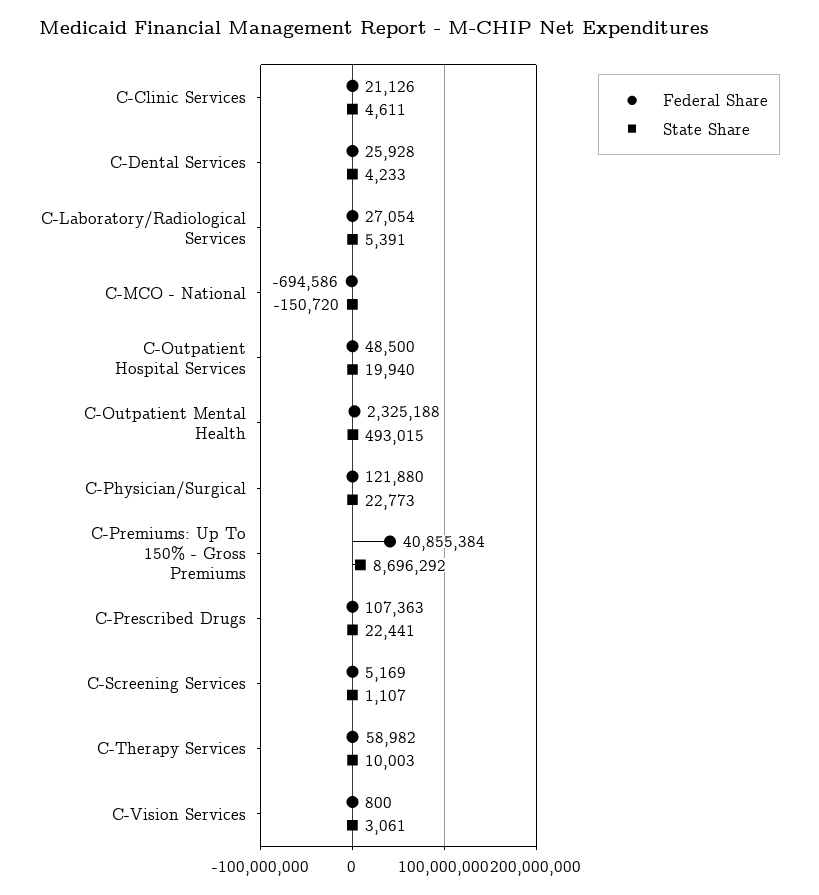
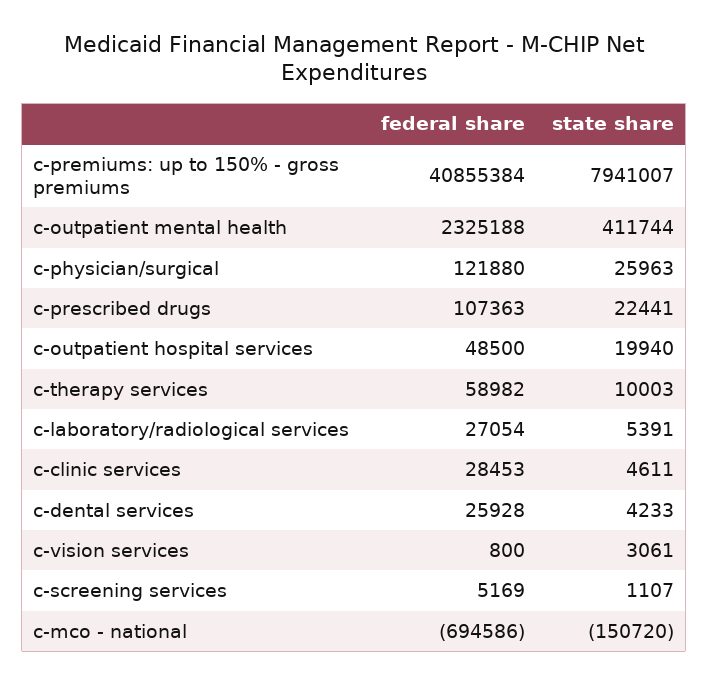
Federal Share, C-Clinic Services: 21126 -> 28453
State Share, C-Outpatient Mental Health: 493015 -> 411744
State Share, C-Physician/Surgical: 22773 -> 25963
State Share, C-Premiums: Up To 150% - Gross Premiums: 8696292 -> 7941007

